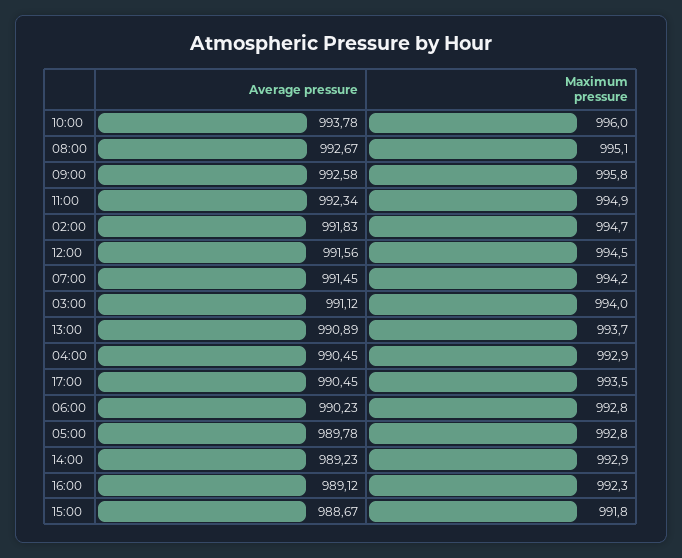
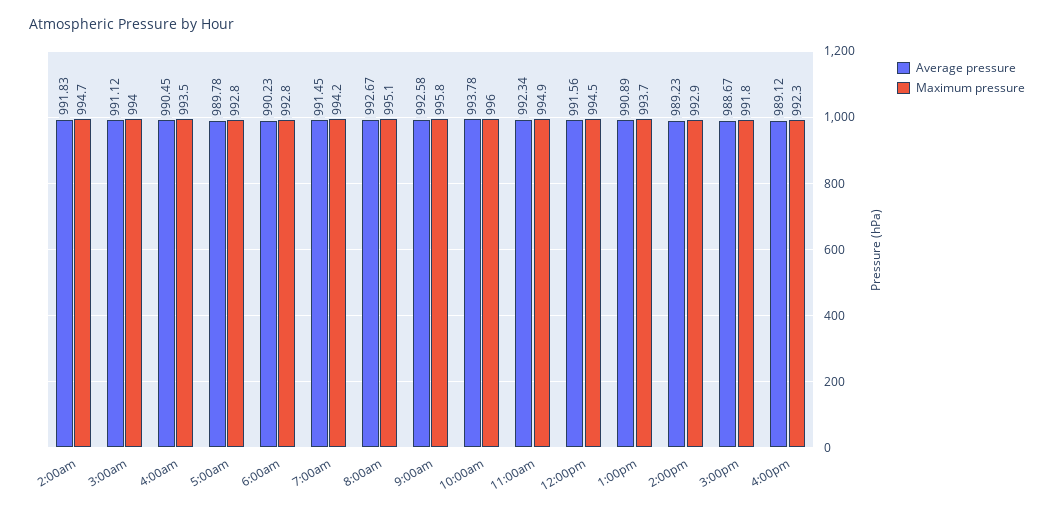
Maximum pressure, 04:00: 992.9 -> 993.5
Average pressure, 17:00: 990.45 -> none
Maximum pressure, 17:00: 993.5 -> none

